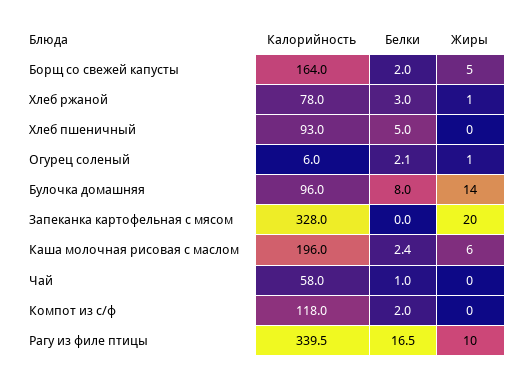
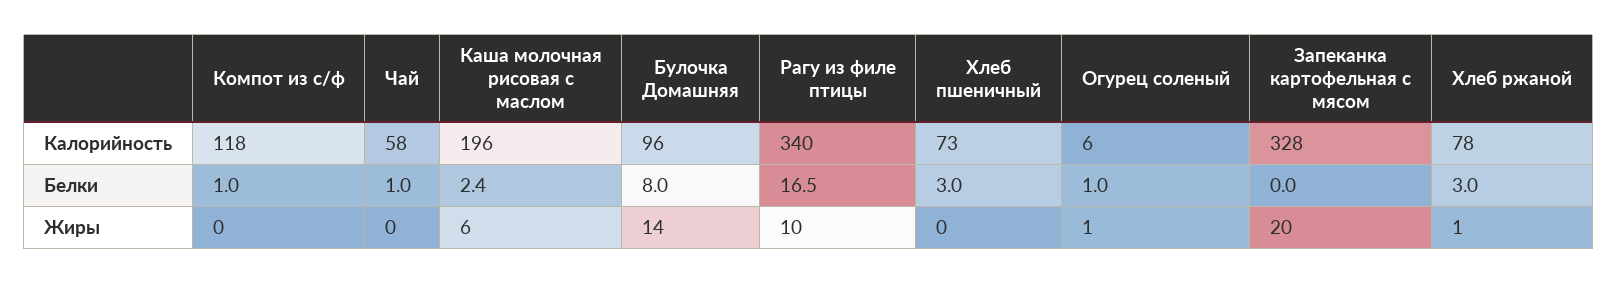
Калорийность, Борщ со свежей капусты: 164 -> none
Белки, Борщ со свежей капусты: 2 -> none
Жиры, Борщ со свежей капусты: 5 -> none
Калорийность, Хлеб пшеничный: 93 -> 73
Белки, Хлеб пшеничный: 5 -> 3
Белки, Огурец соленый: 2.1 -> 1
Белки, Компот из с/ф: 2 -> 1

